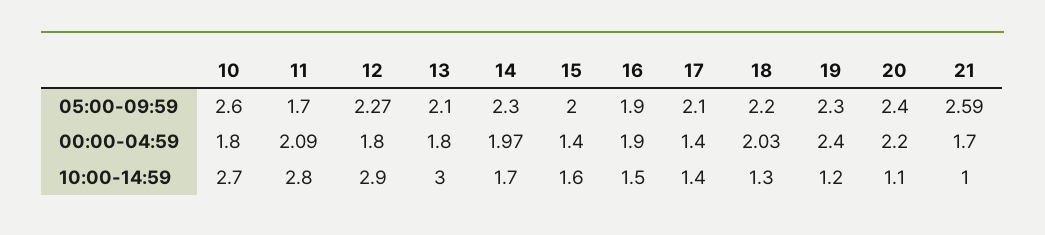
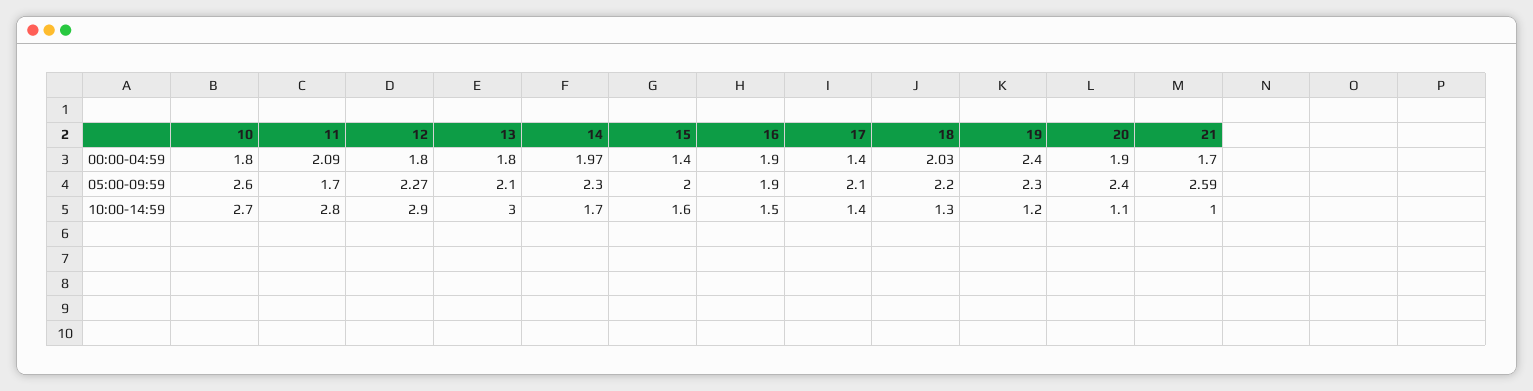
20, 00:00-04:59: 2.2 -> 1.9

